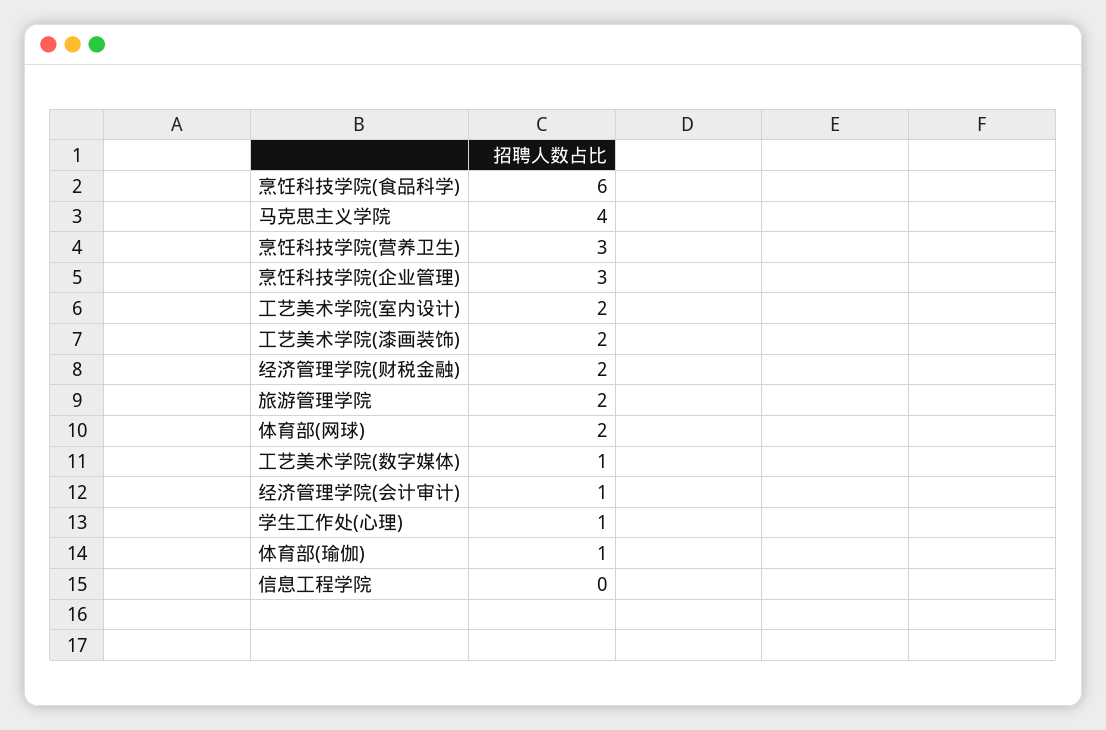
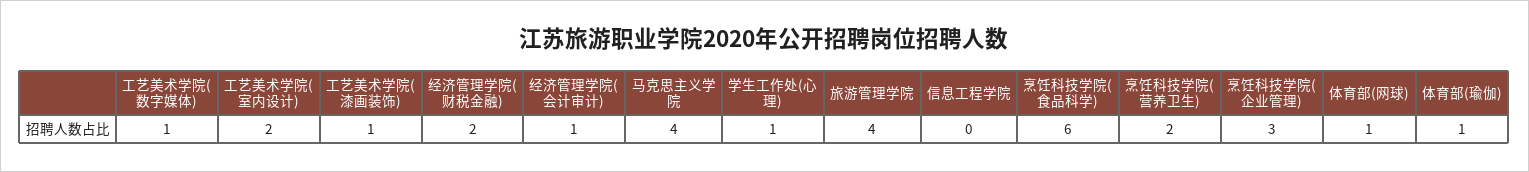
烹饪科技学院(营养卫生): 3 -> 2
工艺美术学院(漆画装饰): 2 -> 1
旅游管理学院: 2 -> 4
体育部(网球): 2 -> 1

